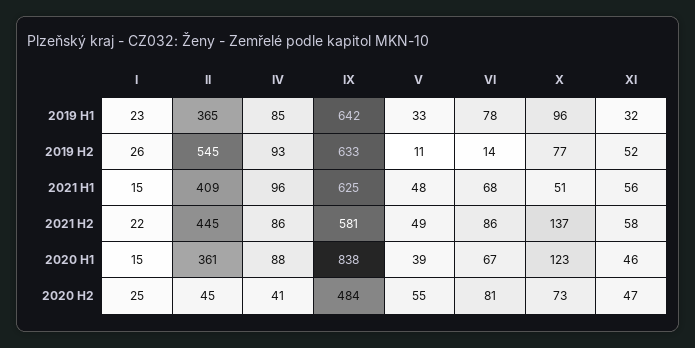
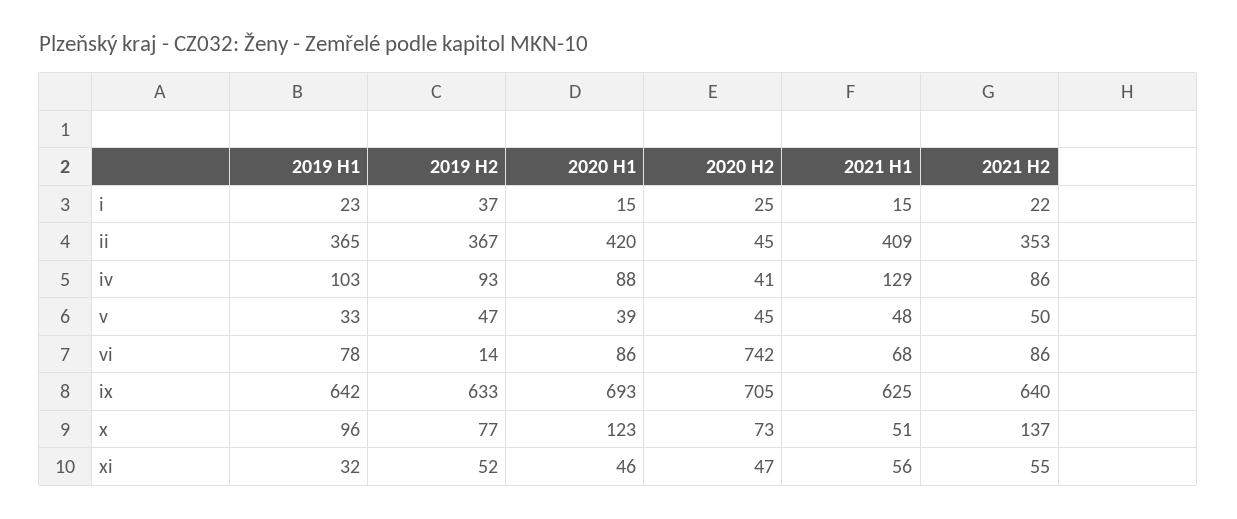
IV, 2019 H1: 85 -> 103
I, 2019 H2: 26 -> 37
II, 2019 H2: 545 -> 367
V, 2019 H2: 11 -> 47
IV, 2021 H1: 96 -> 129
II, 2021 H2: 445 -> 353
IX, 2021 H2: 581 -> 640
V, 2021 H2: 49 -> 50
XI, 2021 H2: 58 -> 55
II, 2020 H1: 361 -> 420
IX, 2020 H1: 838 -> 693
VI, 2020 H1: 67 -> 86
IX, 2020 H2: 484 -> 705
V, 2020 H2: 55 -> 45
VI, 2020 H2: 81 -> 742

